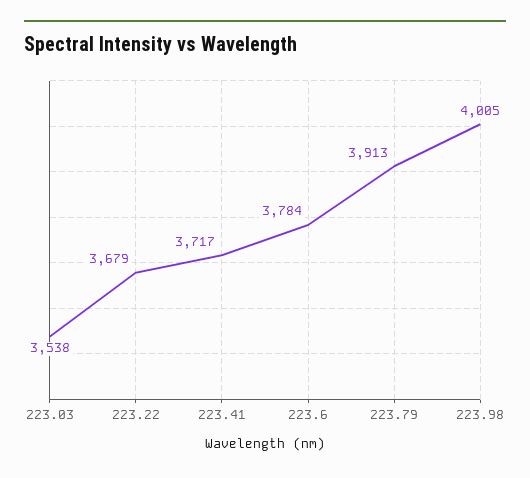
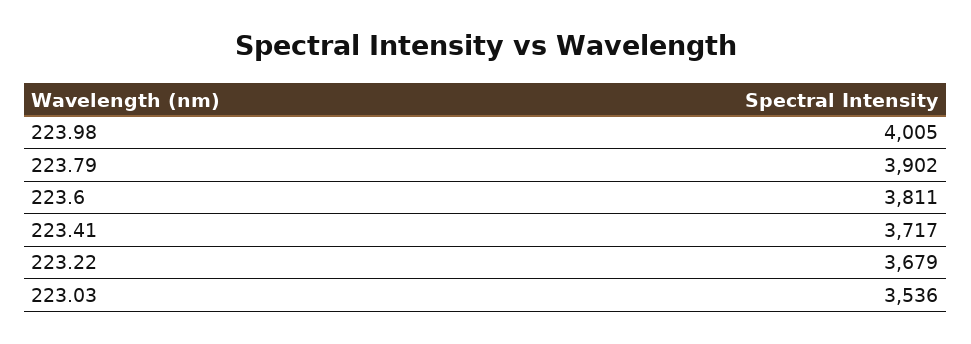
223.03: 3538 -> 3536
223.6: 3784 -> 3811
223.79: 3913 -> 3902

